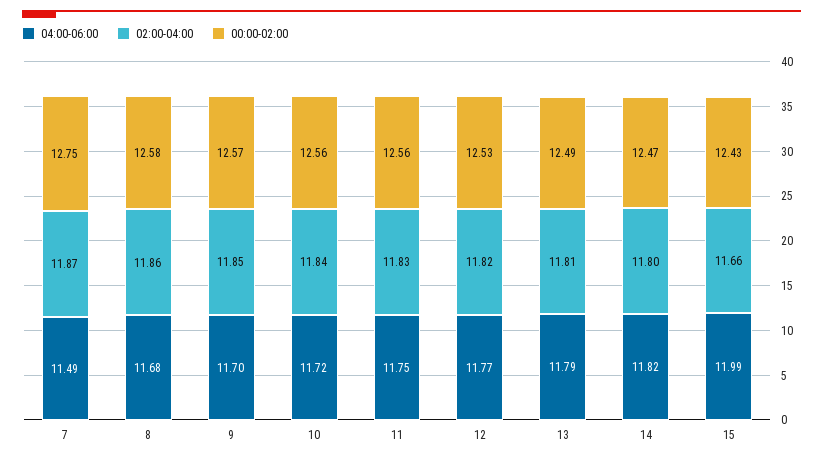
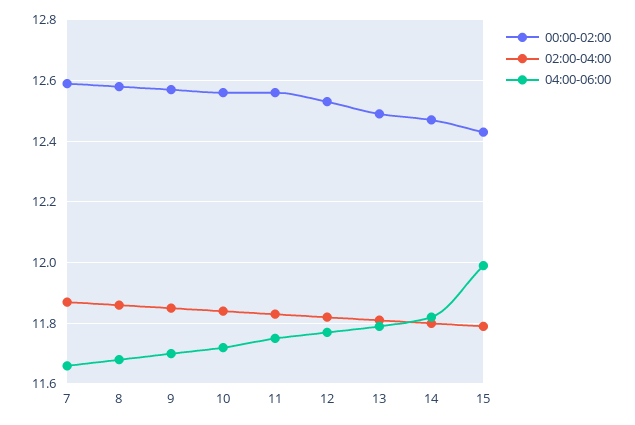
04:00-06:00, 7: 11.49 -> 11.65
00:00-02:00, 7: 12.75 -> 12.6
02:00-04:00, 15: 11.66 -> 11.8

